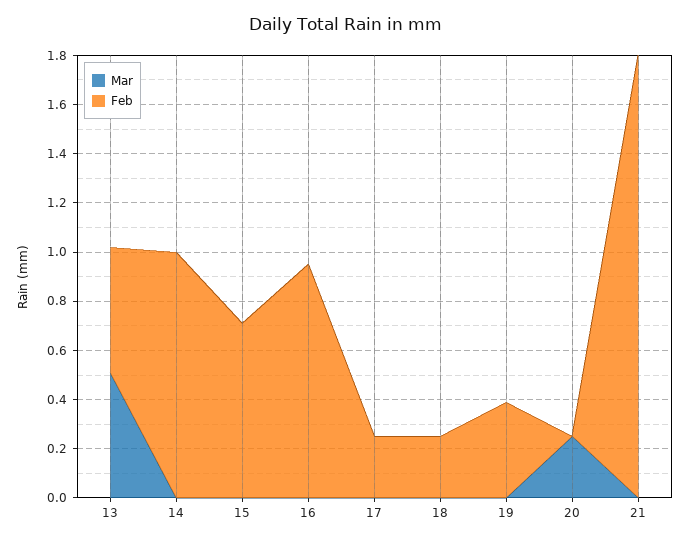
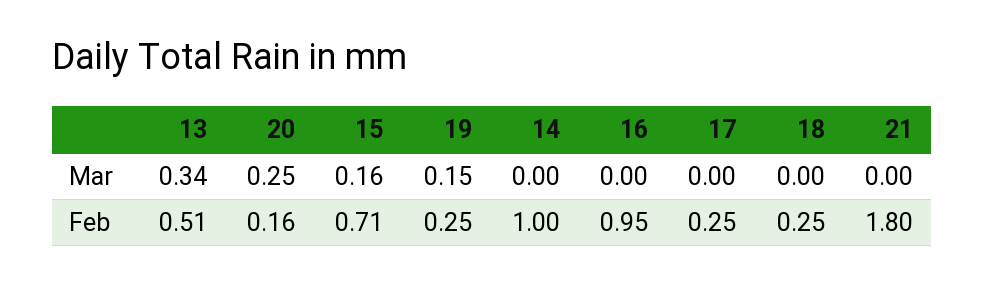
Mar, 13: 0.5 -> 0.34
Mar, 15: 0 -> 0.16
Mar, 19: 0 -> 0.15
Feb, 19: 0.4 -> 0.25
Feb, 20: 0 -> 0.16

